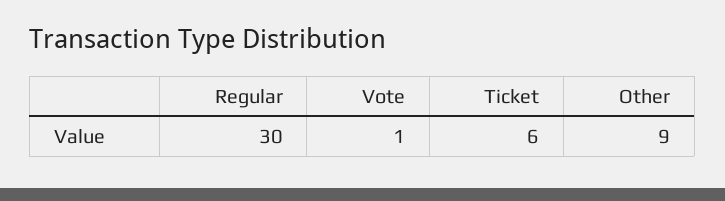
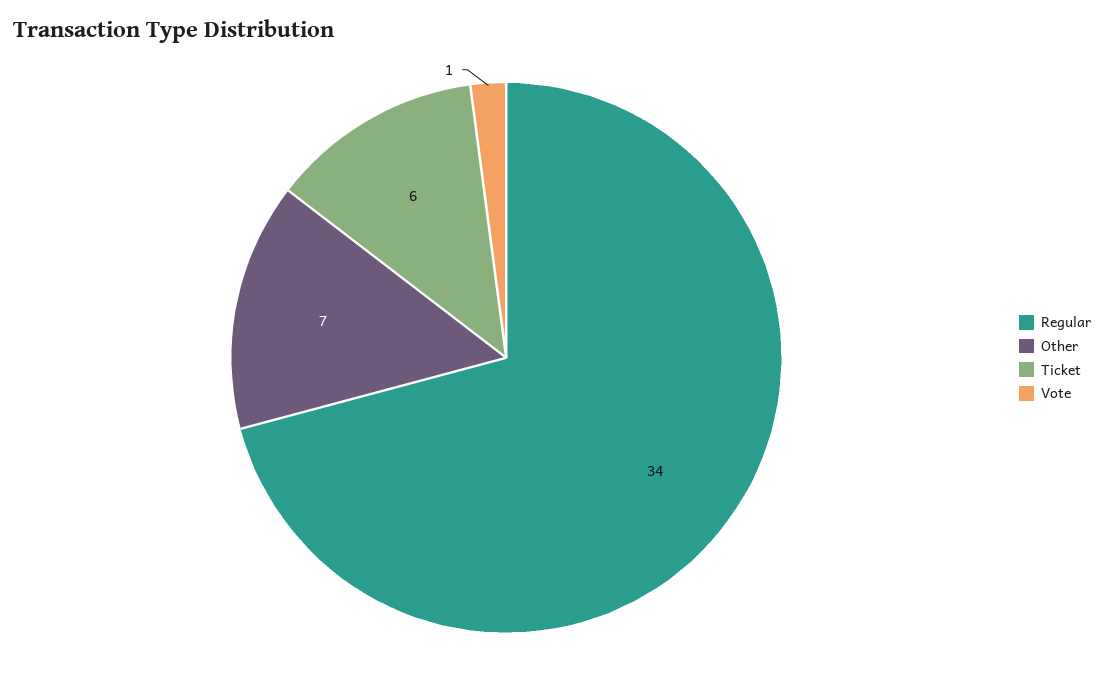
Regular: 30 -> 34
Other: 9 -> 7

